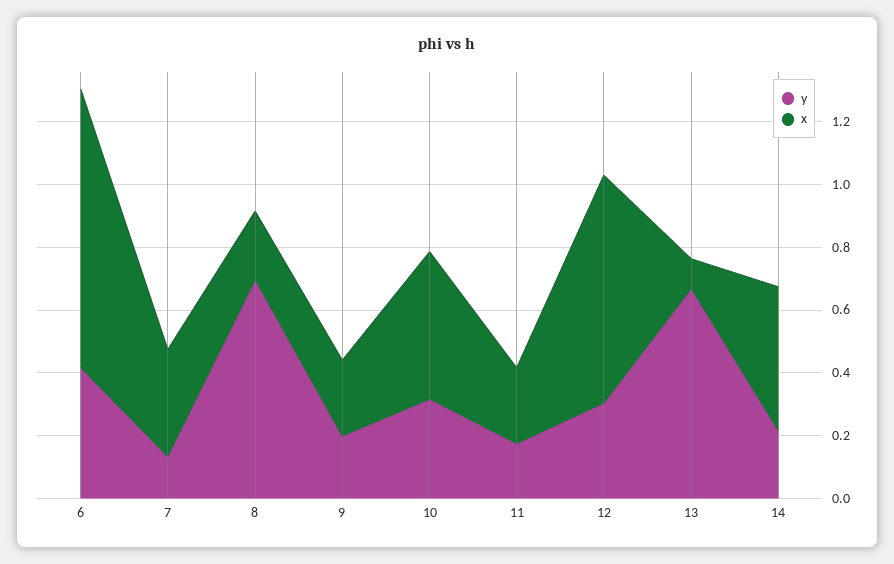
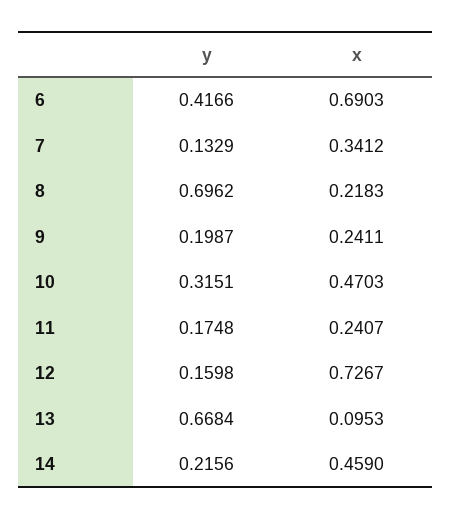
x, 6: 0.9 -> 0.6903
y, 12: 0.3 -> 0.1598

